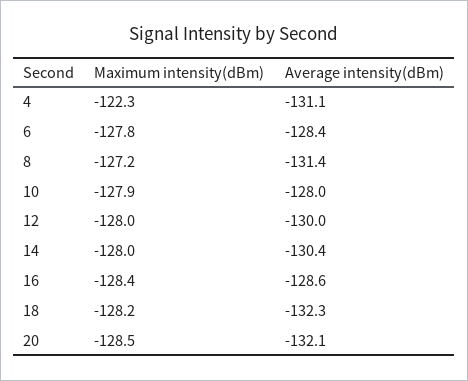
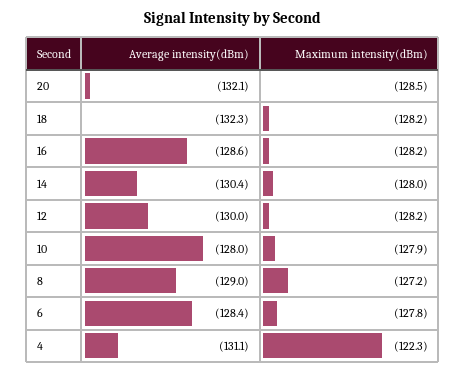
Average intensity(dBm), 8: -131.4 -> -129
Maximum intensity(dBm), 12: -128 -> -128.2
Maximum intensity(dBm), 16: -128.4 -> -128.2

